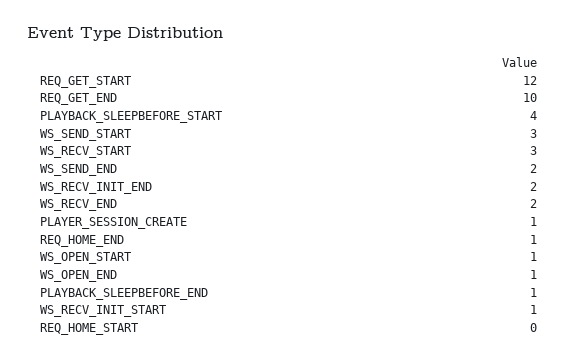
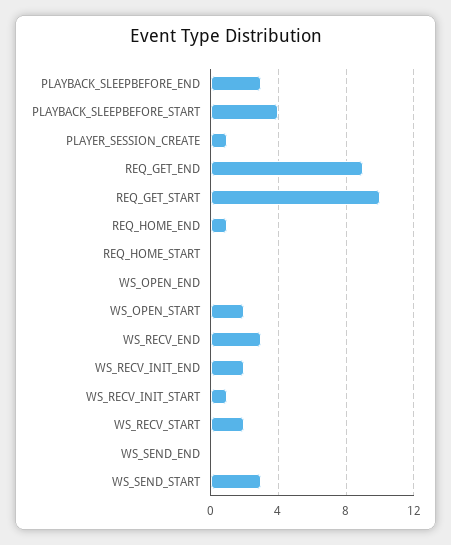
REQ_GET_START: 12 -> 10
REQ_GET_END: 10 -> 9
WS_RECV_START: 3 -> 2
WS_SEND_END: 2 -> 0
WS_RECV_END: 2 -> 3
WS_OPEN_START: 1 -> 2
WS_OPEN_END: 1 -> 0
PLAYBACK_SLEEPBEFORE_END: 1 -> 3

